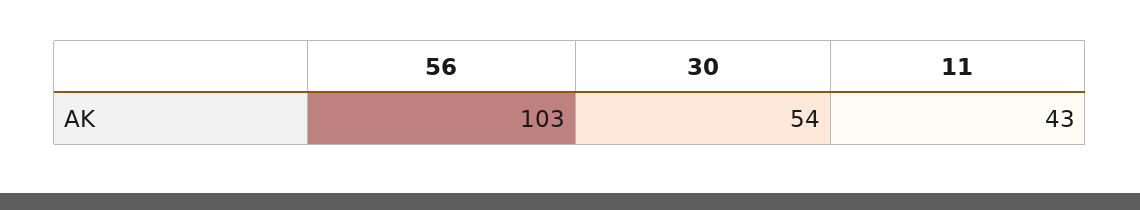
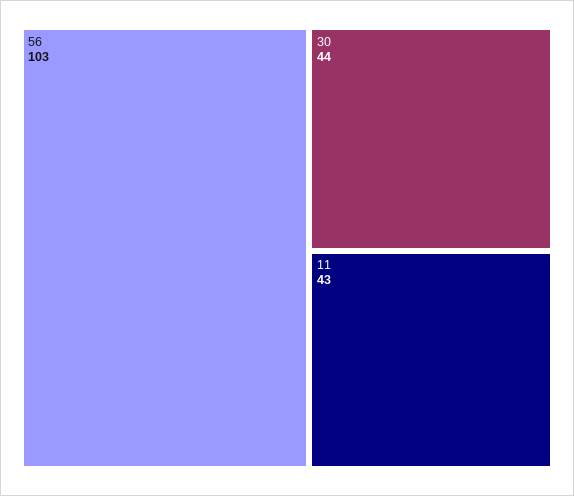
30: 54 -> 44

